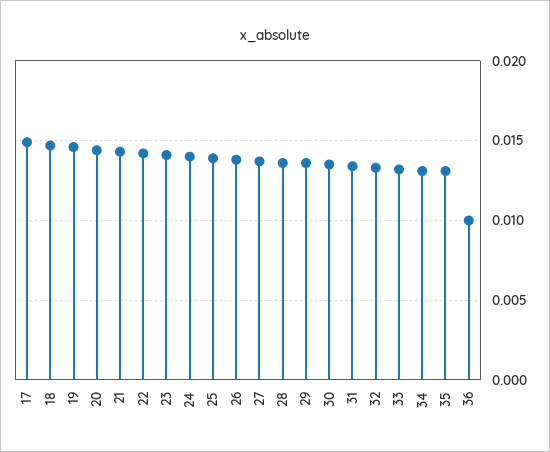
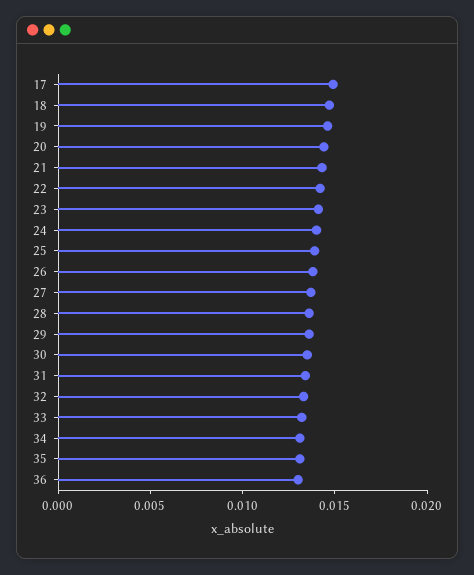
36: 0.01 -> 0.013

